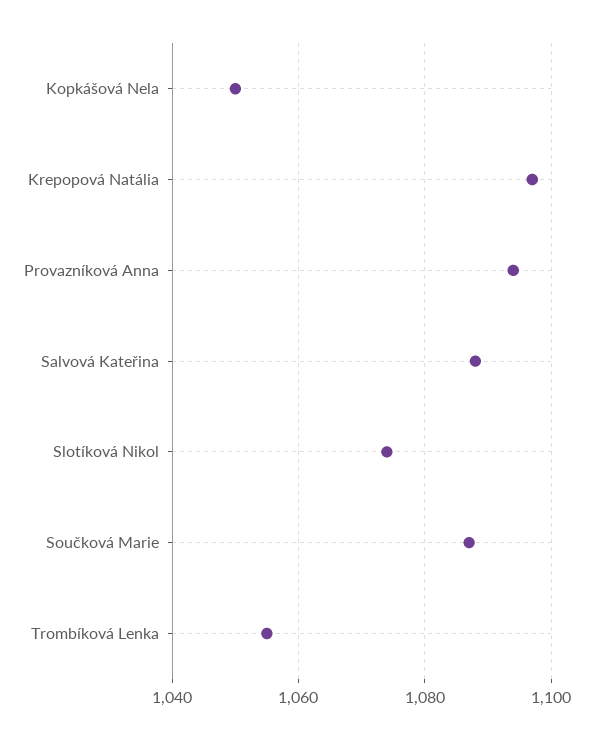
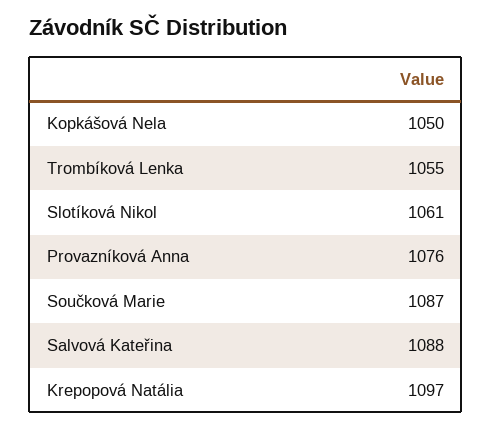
Provazníková Anna: 1095 -> 1076
Slotíková Nikol: 1075 -> 1061

